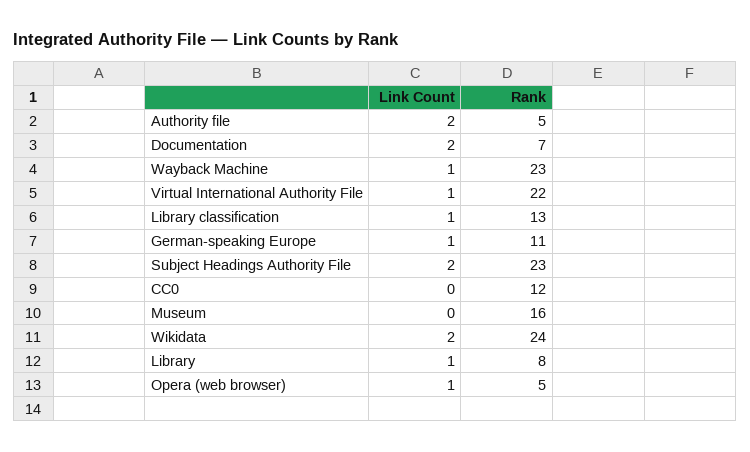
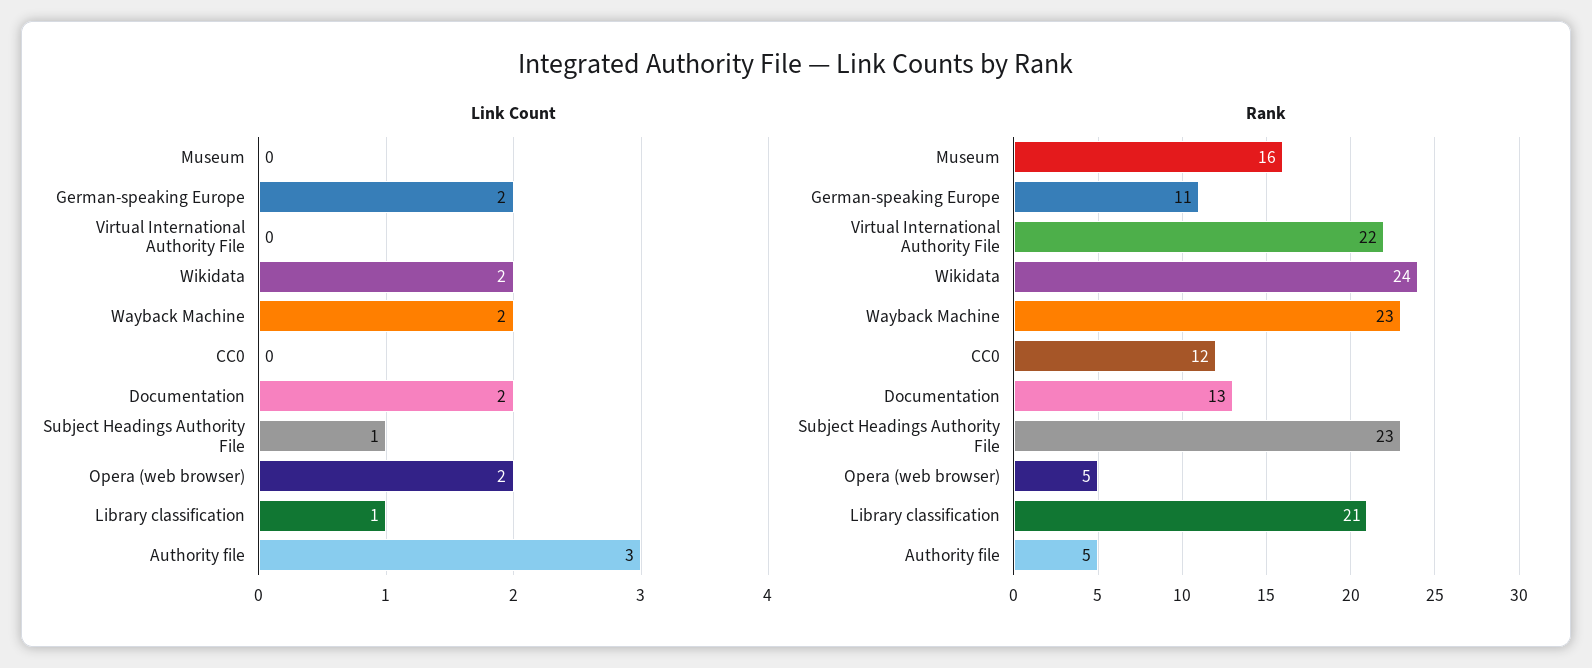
Link Count, Authority file: 2 -> 3
Rank, Documentation: 7 -> 13
Link Count, Wayback Machine: 1 -> 2
Link Count, Virtual International Authority File: 1 -> 0
Rank, Library classification: 13 -> 21
Link Count, German-speaking Europe: 1 -> 2
Link Count, Subject Headings Authority File: 2 -> 1
Link Count, Library: 1 -> none
Rank, Library: 8 -> none
Link Count, Opera (web browser): 1 -> 2

